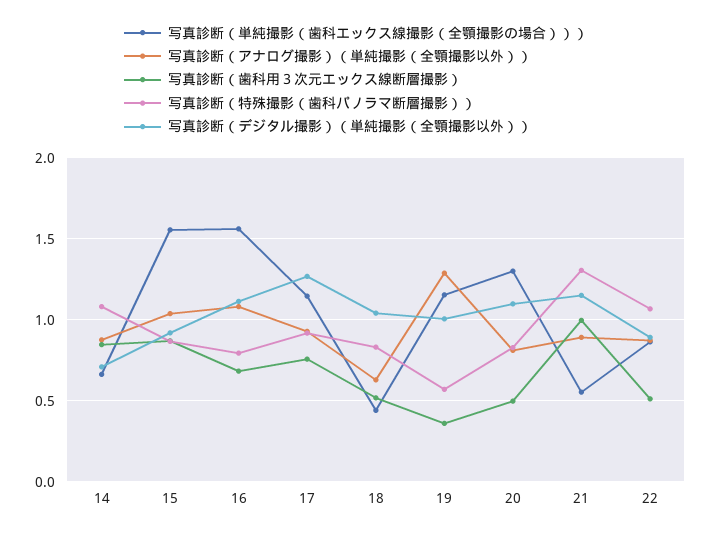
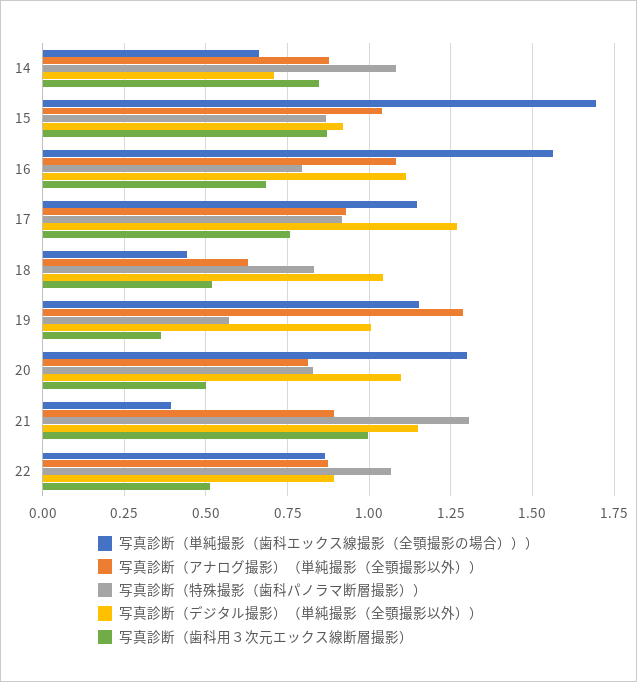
写真診断（単純撮影（歯科エックス線撮影（全顎撮影の場合）））, 15: 1.55 -> 1.7
写真診断（単純撮影（歯科エックス線撮影（全顎撮影の場合）））, 21: 0.55 -> 0.4

